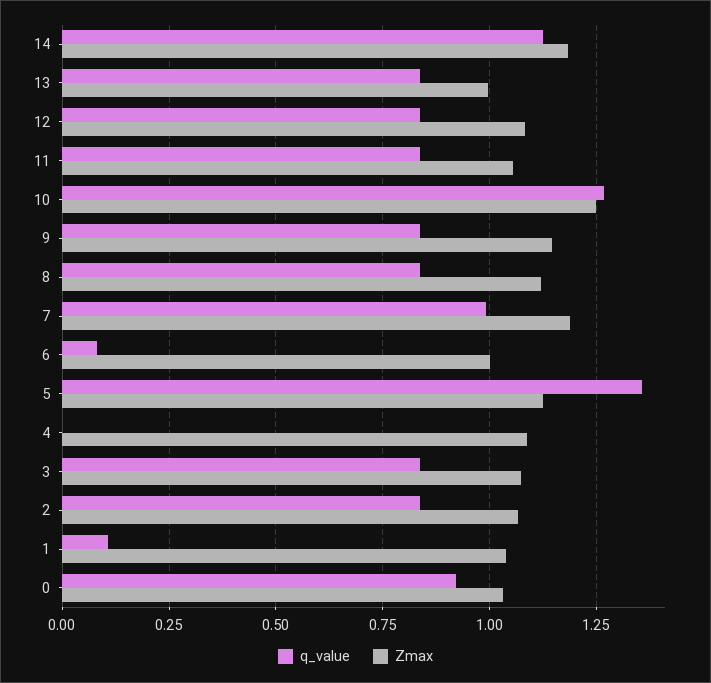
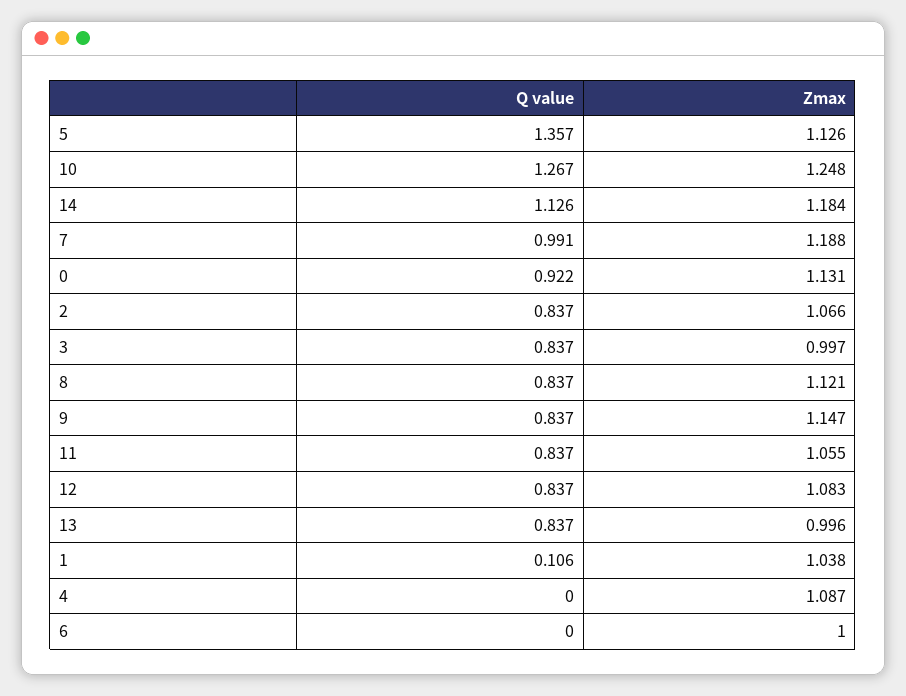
q_value, 6: 0.075 -> 0
Zmax, 3: 1.075 -> 0.997
Zmax, 0: 1.025 -> 1.131

